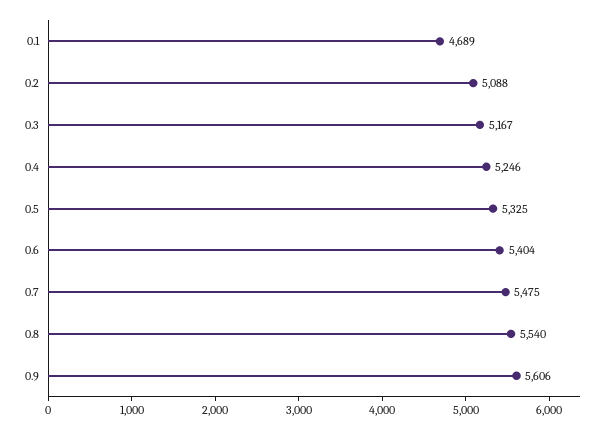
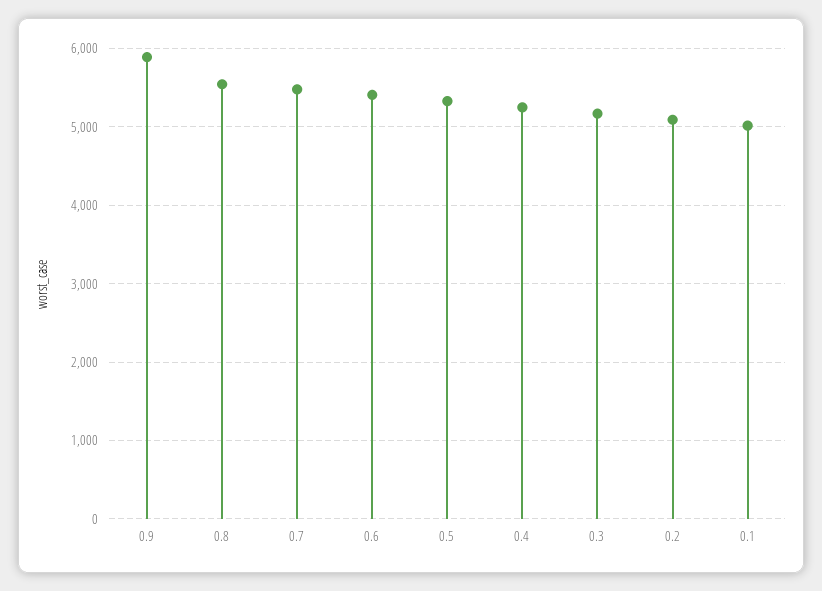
0.1: 4689 -> 5000
0.9: 5606 -> 5900

